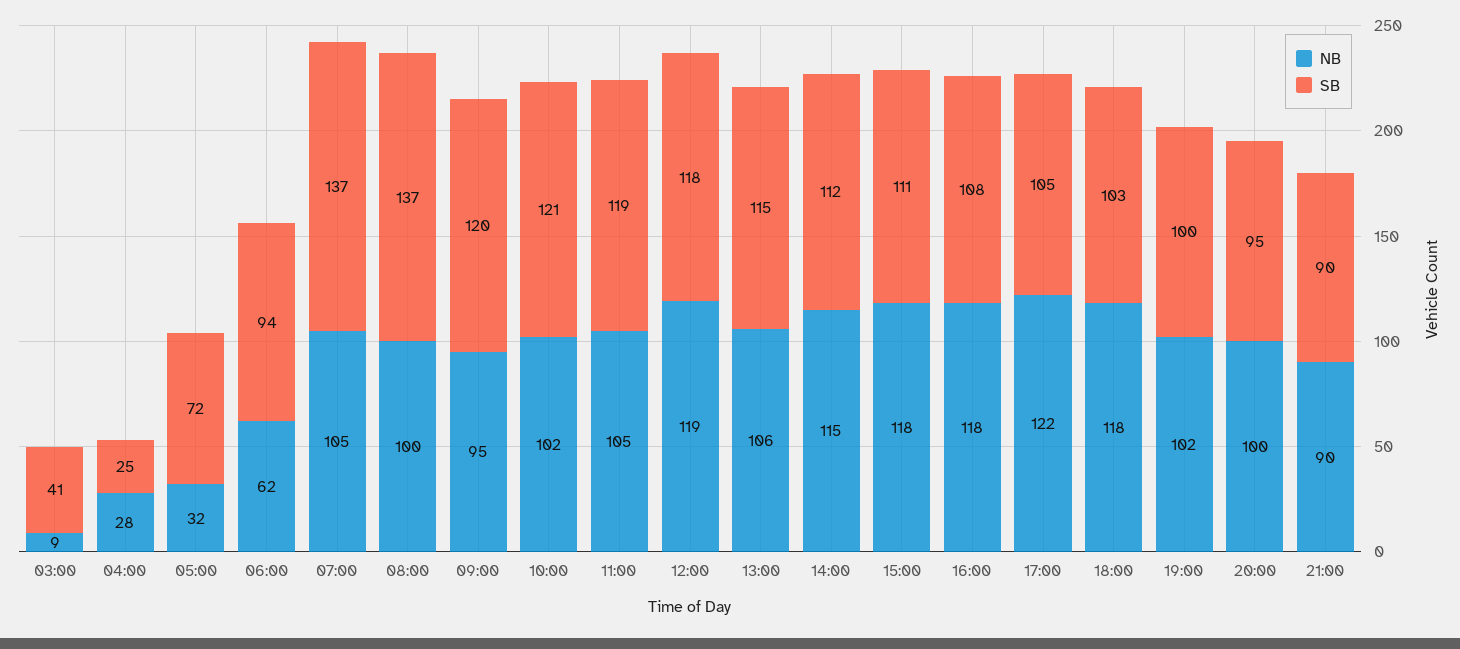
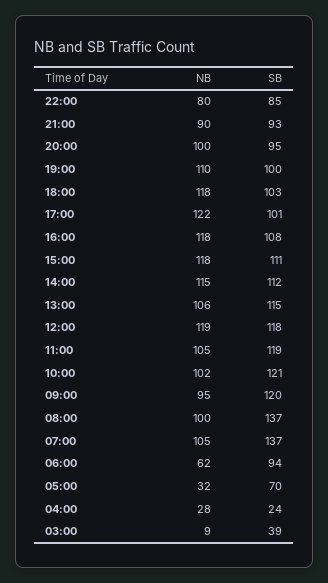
SB, 03:00: 41 -> 39
SB, 04:00: 25 -> 24
SB, 05:00: 72 -> 70
SB, 17:00: 105 -> 101
NB, 19:00: 102 -> 110
SB, 21:00: 90 -> 93
NB, 22:00: none -> 80
SB, 22:00: none -> 85

